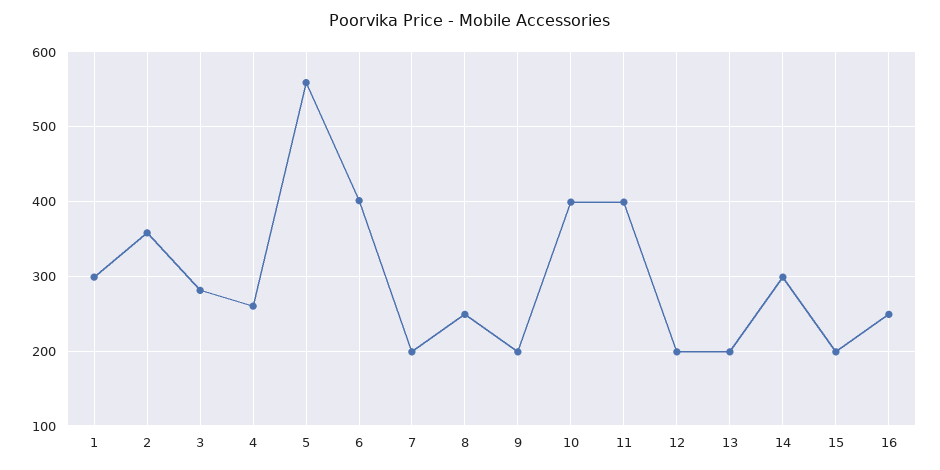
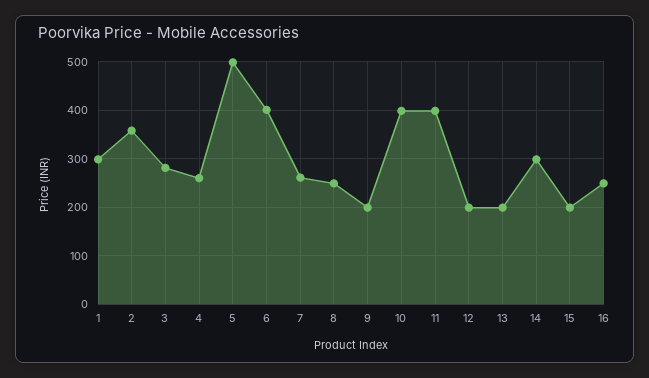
5: 560 -> 500
7: 200 -> 260

